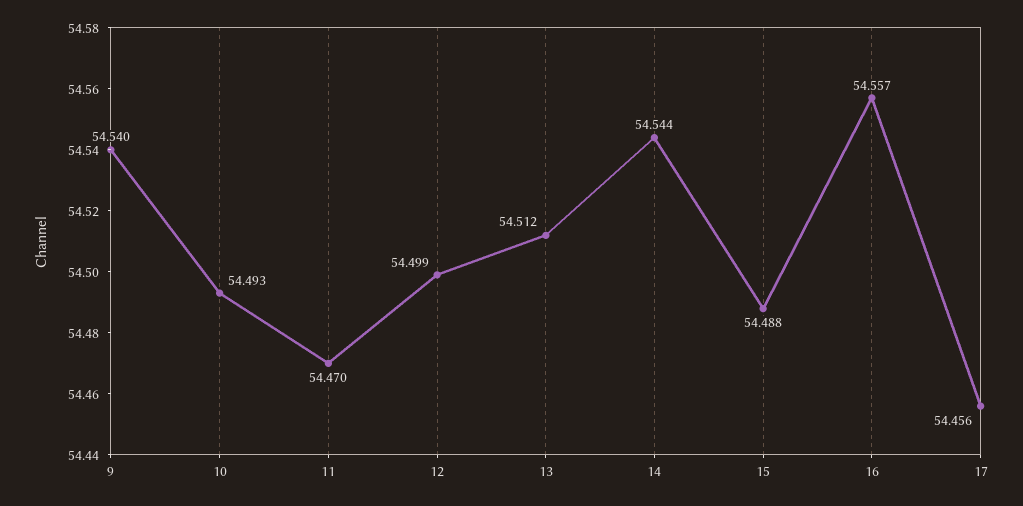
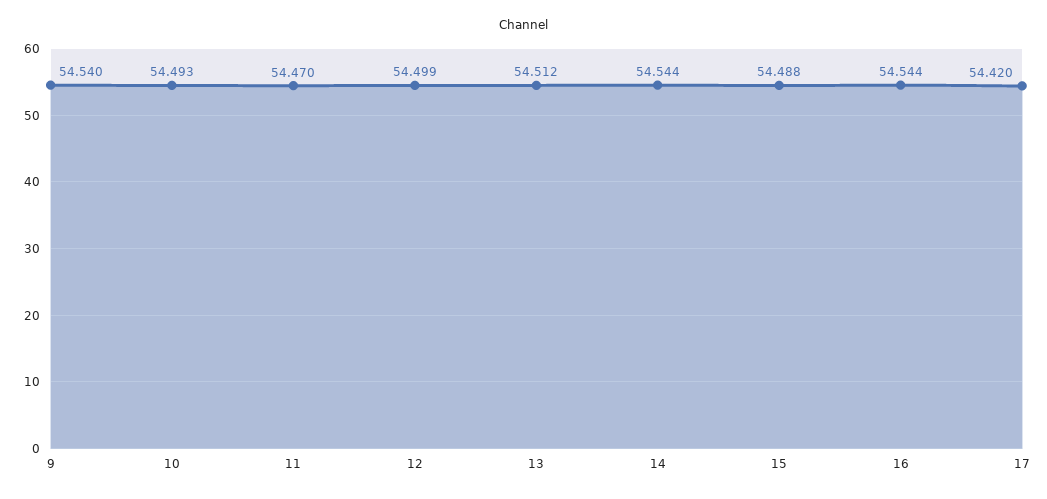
16: 54.557 -> 54.544
17: 54.456 -> 54.42

